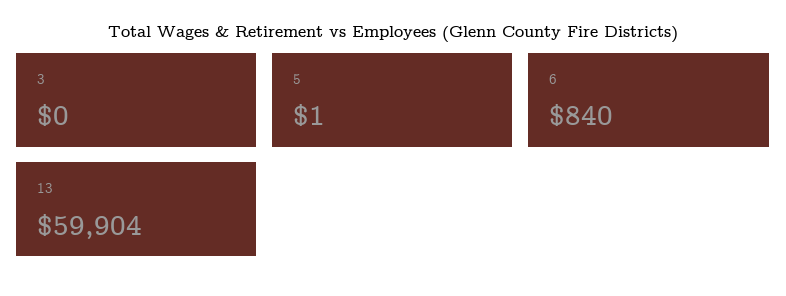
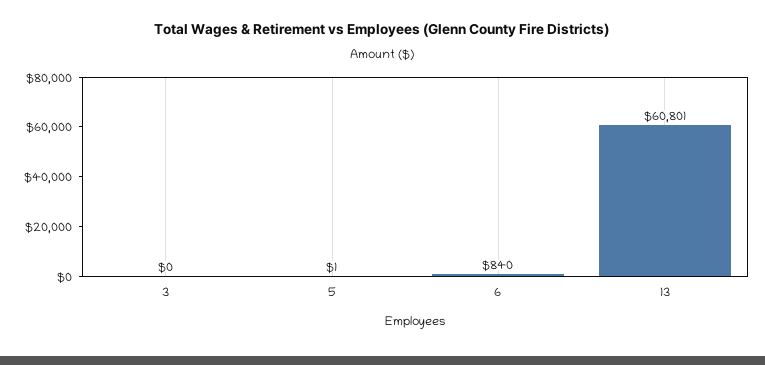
13: 59904 -> 60801

